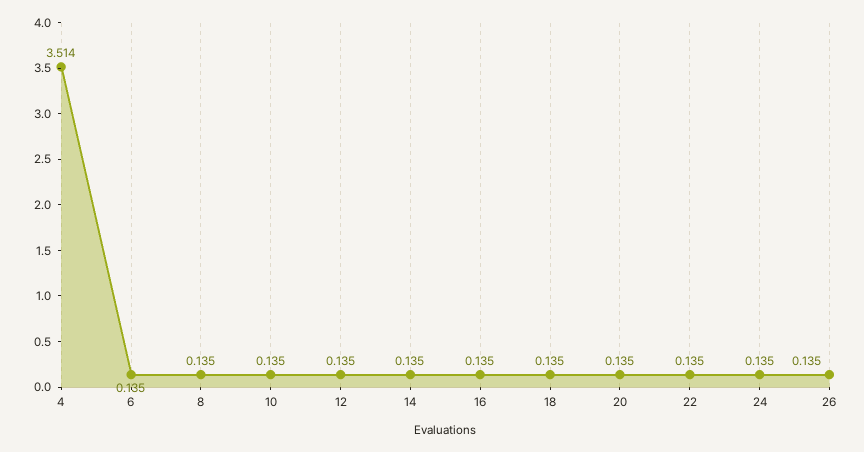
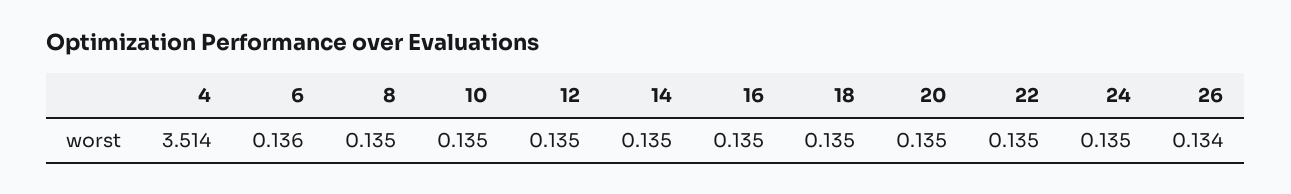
6: 0.135 -> 0.136
26: 0.135 -> 0.134

